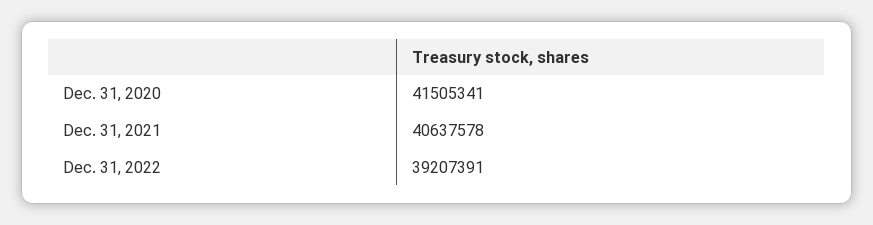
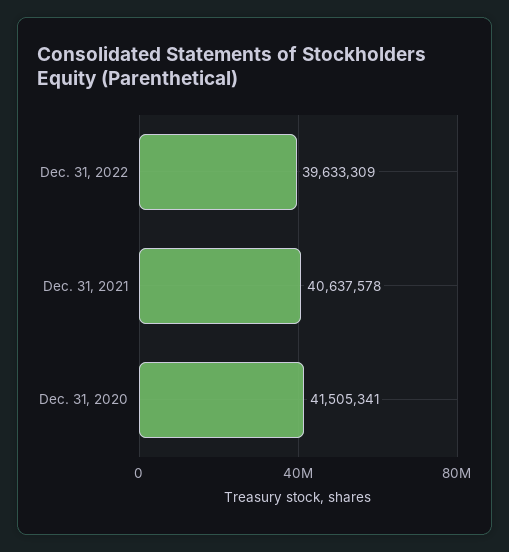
Dec. 31, 2022: 39207391 -> 39633309

